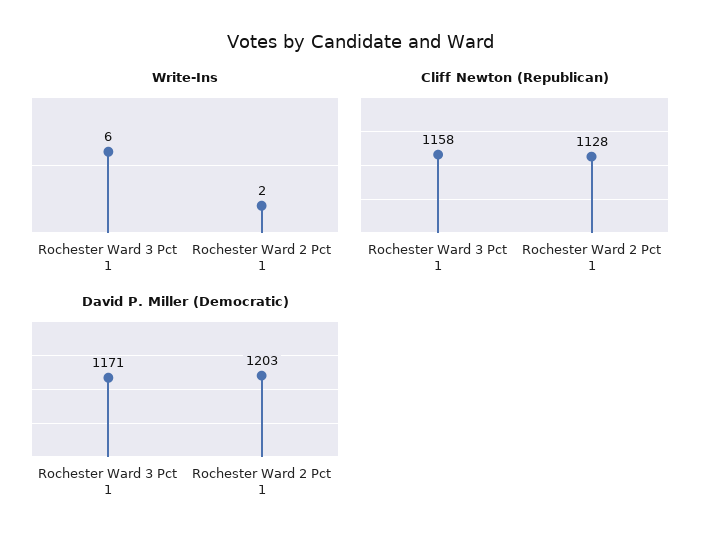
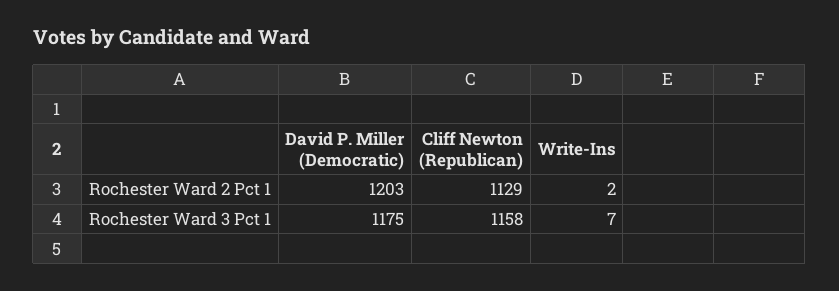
Write-Ins, Rochester Ward 3 Pct 1: 6 -> 7
Cliff Newton (Republican), Rochester Ward 2 Pct 1: 1128 -> 1129
David P. Miller (Democratic), Rochester Ward 3 Pct 1: 1171 -> 1175

